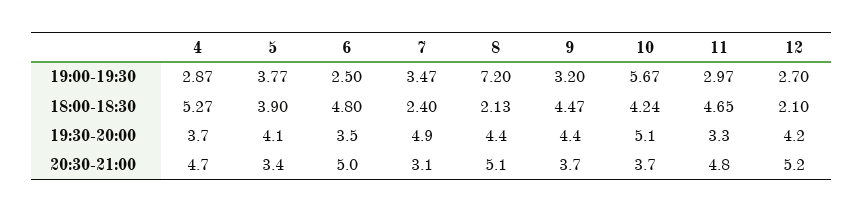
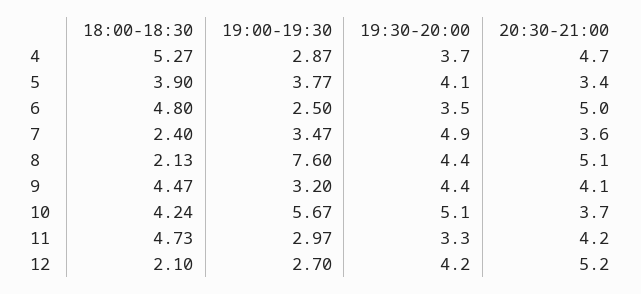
8, 19:00-19:30: 7.2 -> 7.6
11, 18:00-18:30: 4.65 -> 4.73
7, 20:30-21:00: 3.1 -> 3.6
9, 20:30-21:00: 3.7 -> 4.1
11, 20:30-21:00: 4.8 -> 4.2

